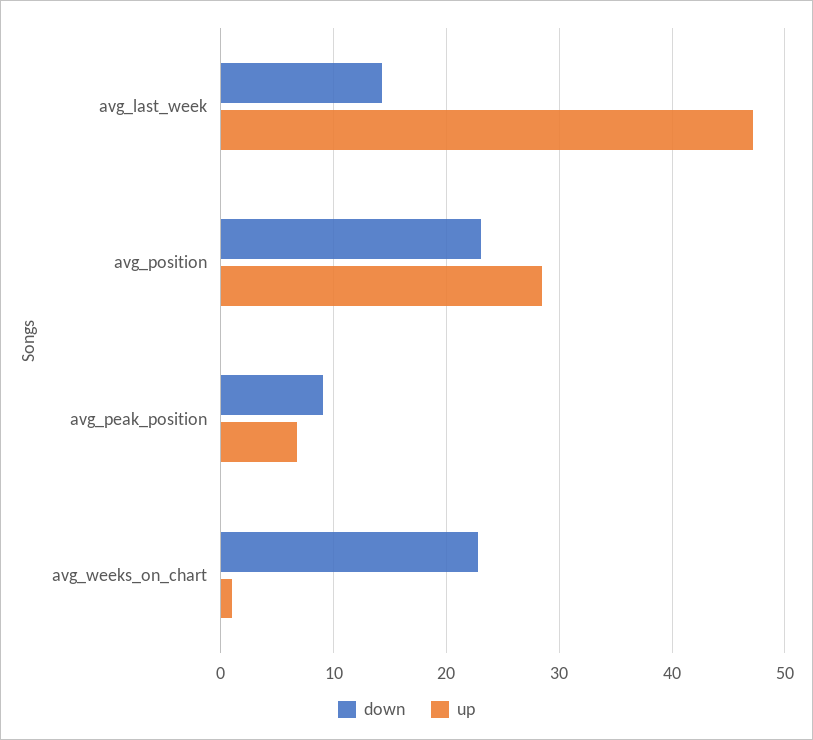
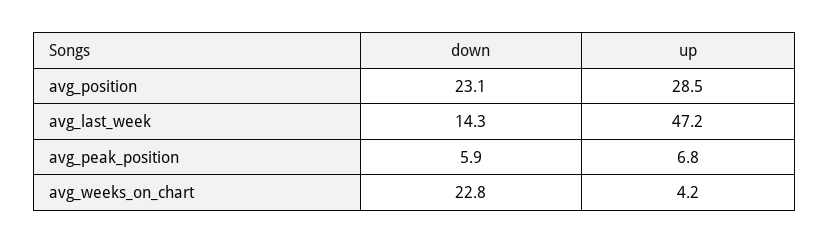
down, avg_peak_position: 9 -> 5.9
up, avg_weeks_on_chart: 1 -> 4.2

